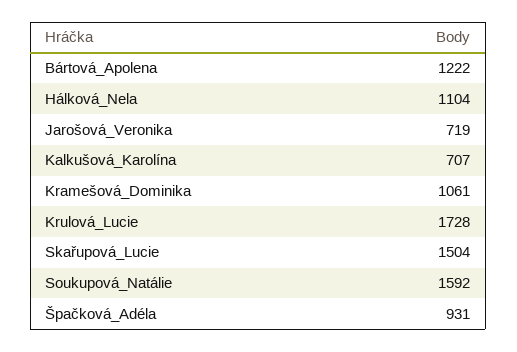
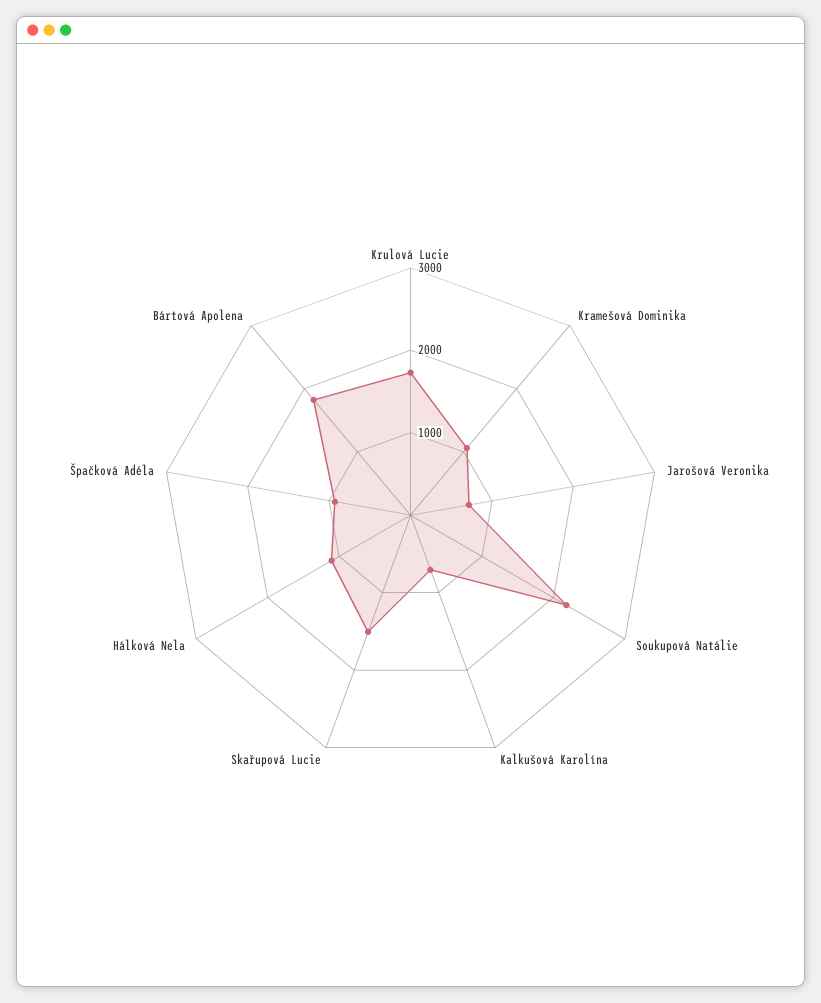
Bártová_Apolena: 1222 -> 1800
Soukupová_Natálie: 1592 -> 2200

